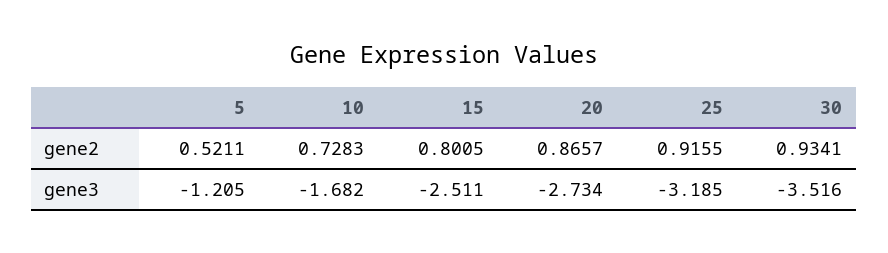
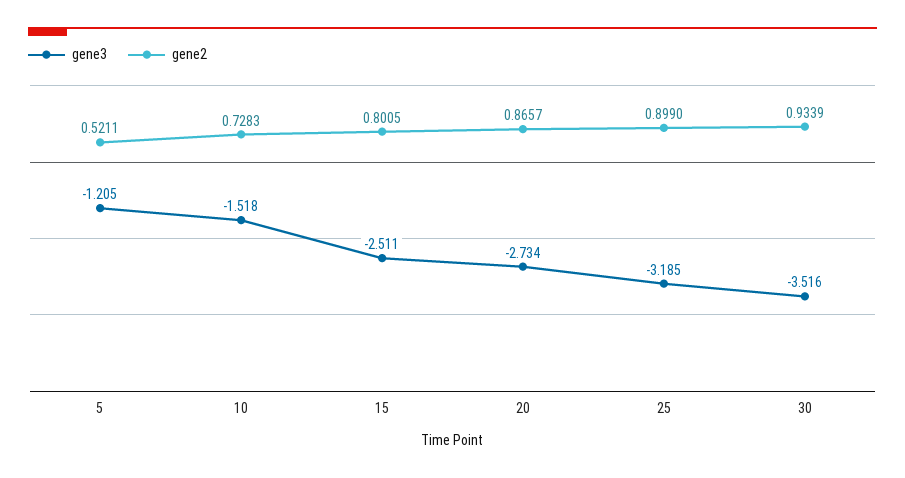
gene2, 25: 0.9155 -> 0.899
gene2, 30: 0.9341 -> 0.9339
gene3, 10: -1.682 -> -1.518

